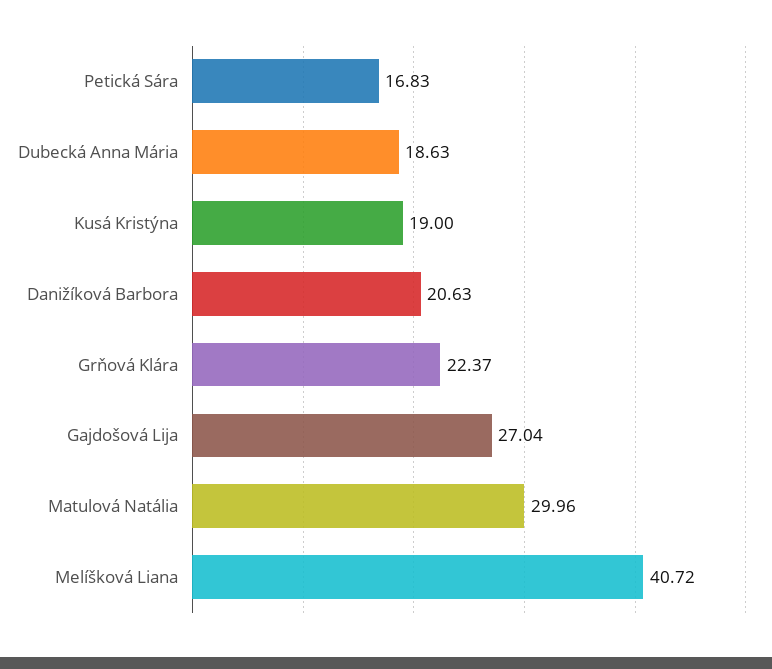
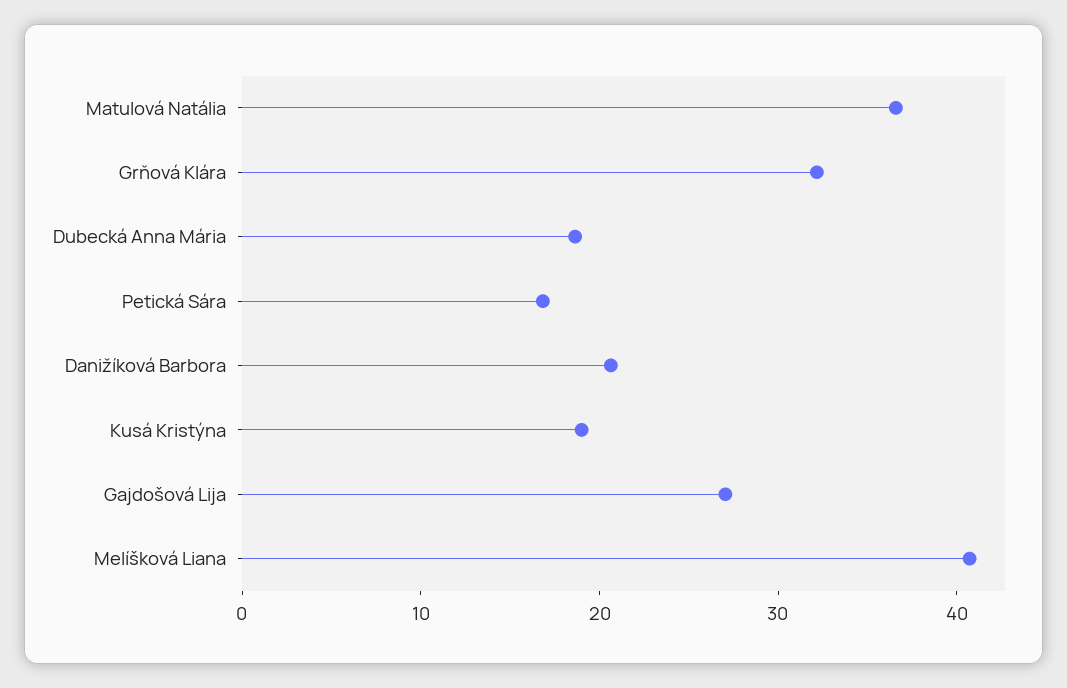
Grňová Klára: 22.37 -> 32
Matulová Natália: 29.96 -> 36

